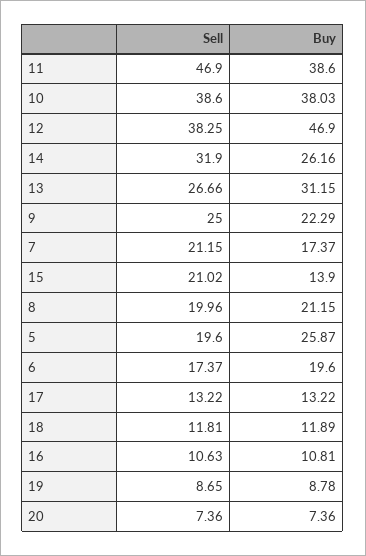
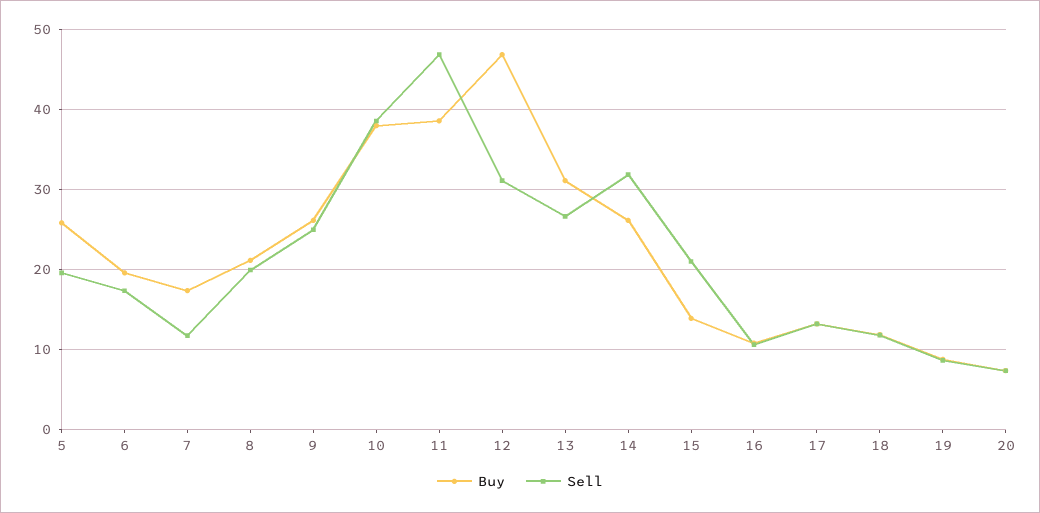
Sell, 12: 38.25 -> 31
Buy, 9: 22.29 -> 26
Sell, 7: 21.15 -> 12

